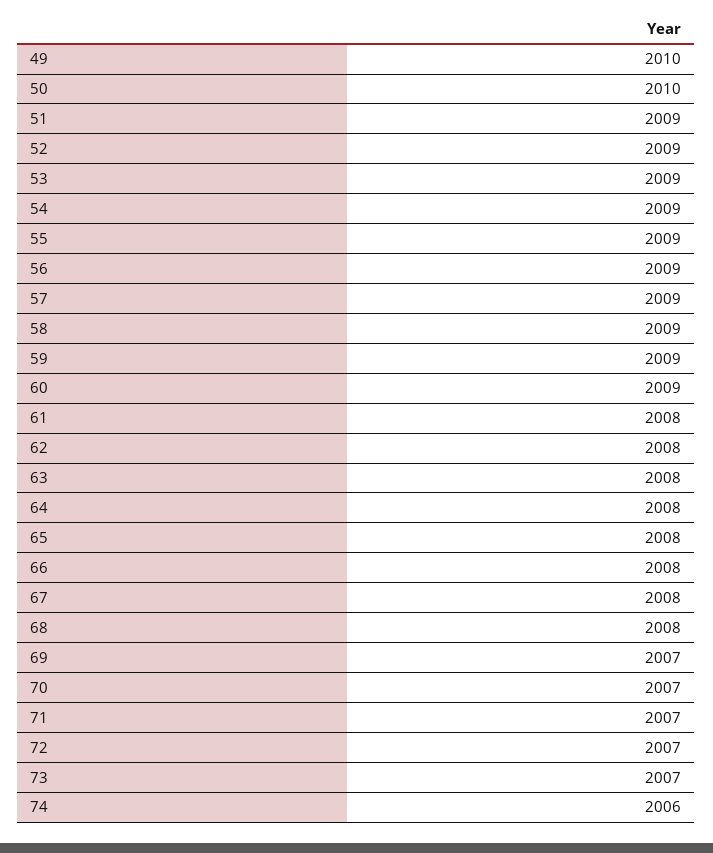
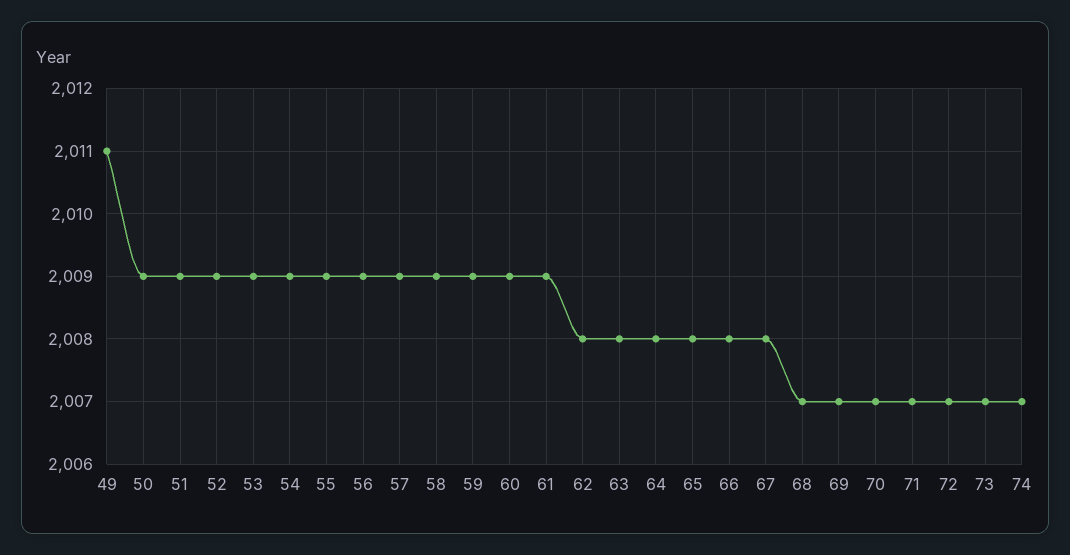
49: 2010 -> 2011
50: 2010 -> 2009
61: 2008 -> 2009
68: 2008 -> 2007
74: 2006 -> 2007

